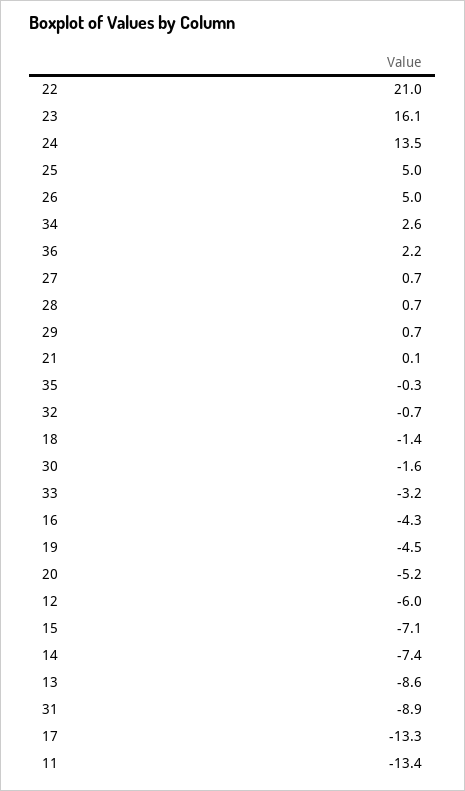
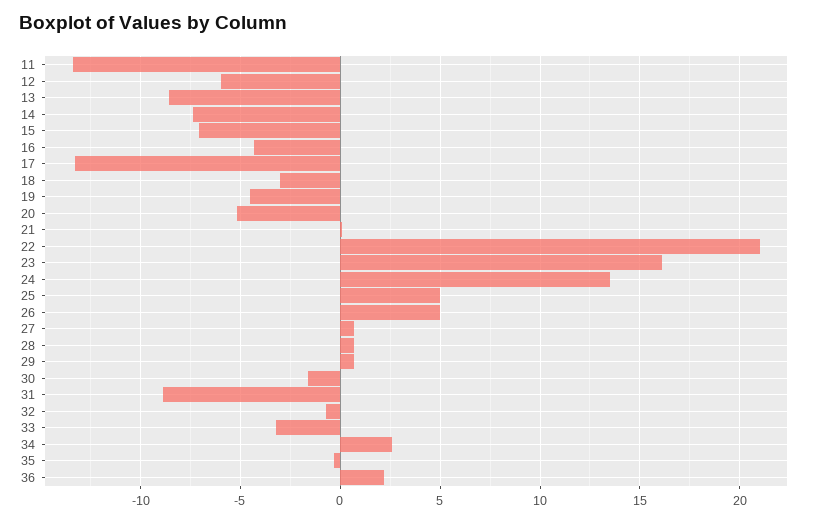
18: -1.4 -> -3

